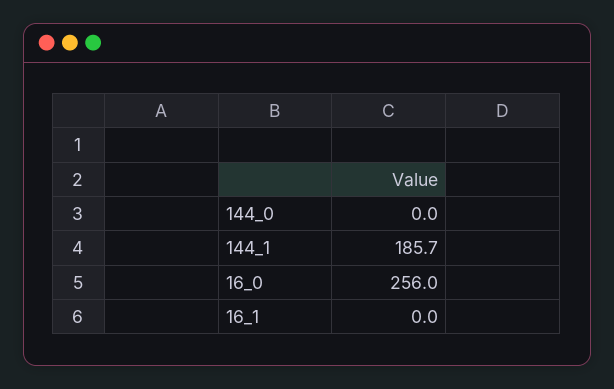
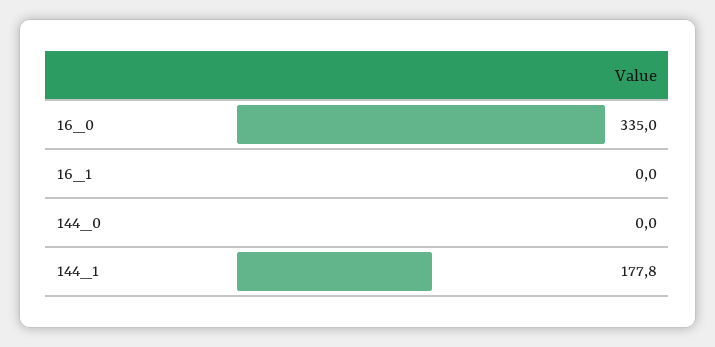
144_1: 185.7 -> 177.8
16_0: 256 -> 335

